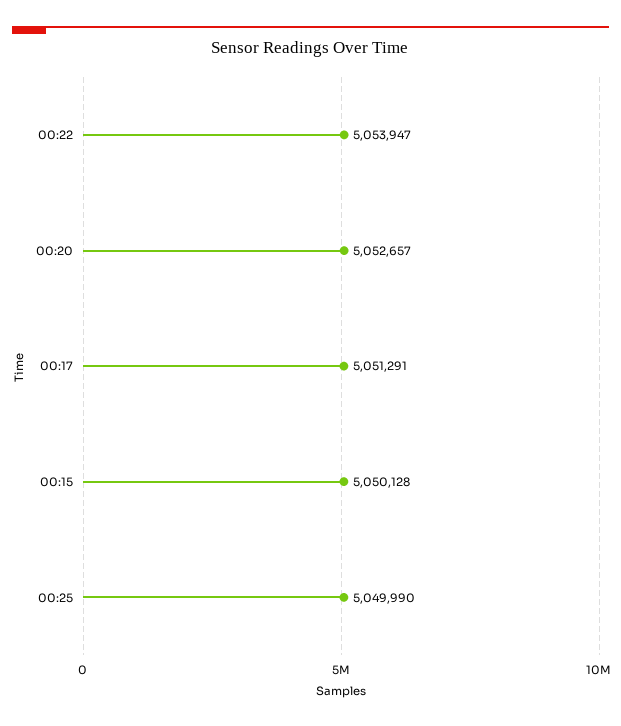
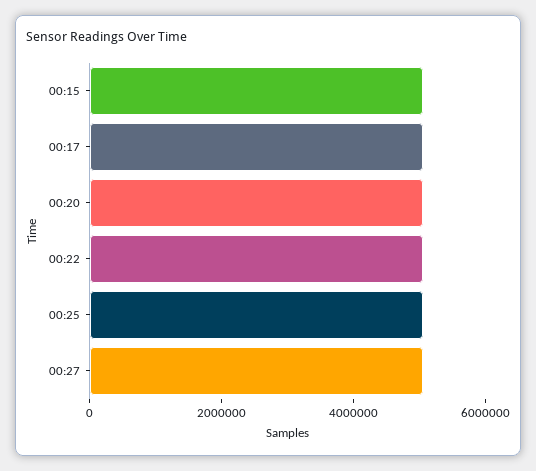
00:27: none -> 5000000

